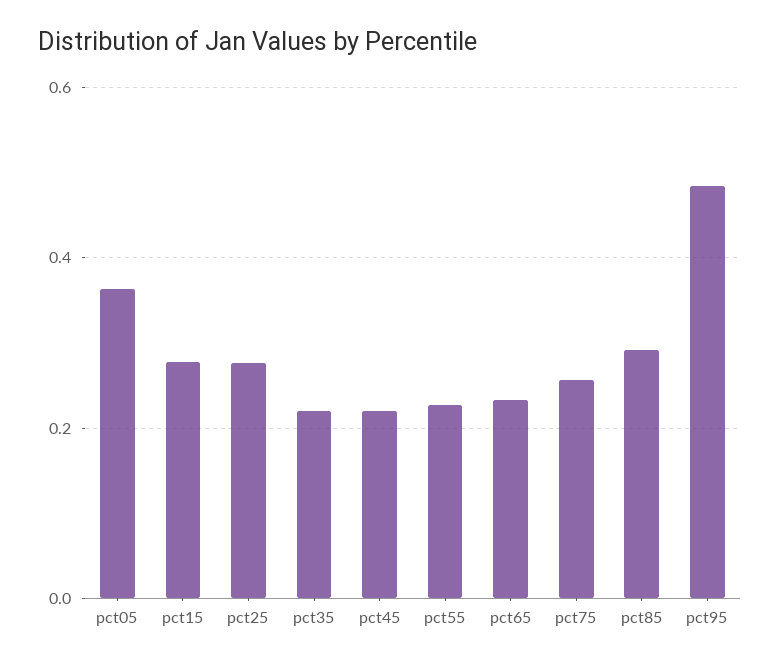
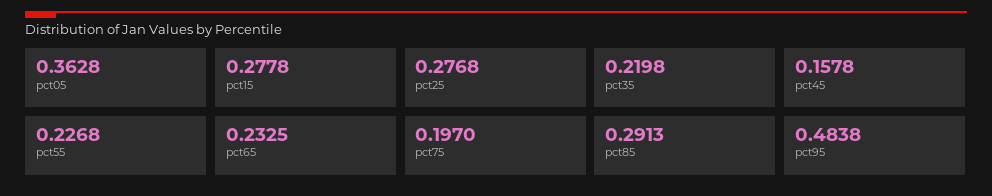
pct45: 0.22 -> 0.1578
pct75: 0.26 -> 0.197

